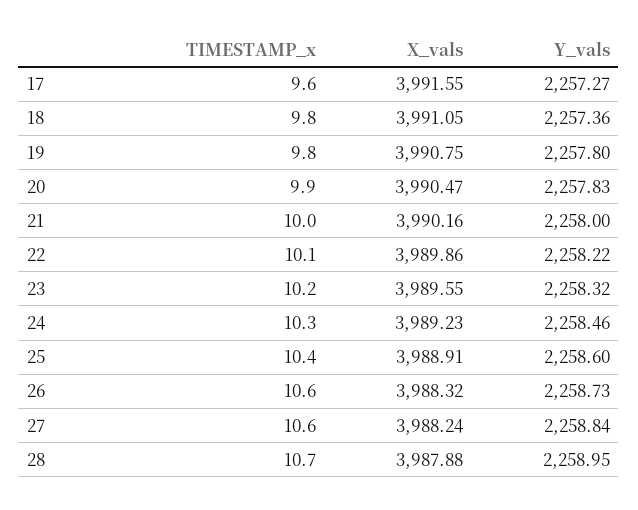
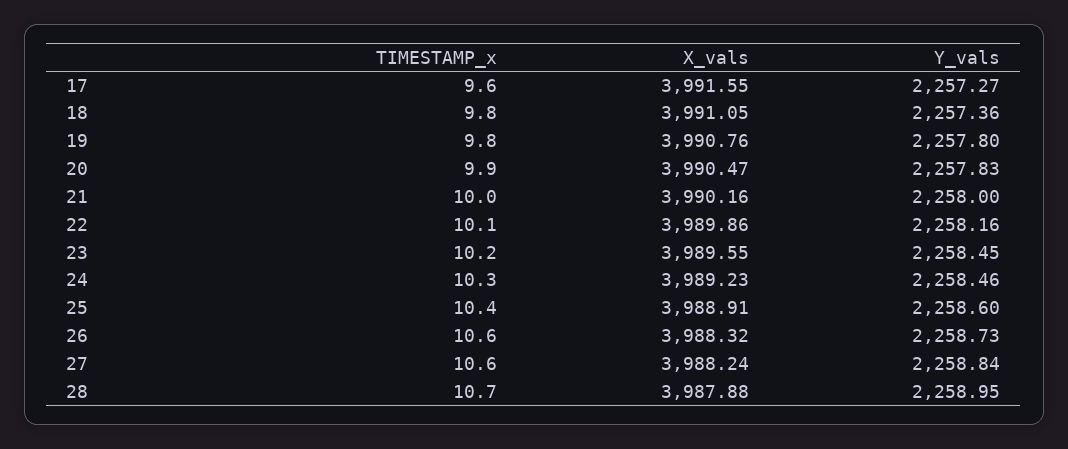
X_vals, 19: 3990.75 -> 3990.76
Y_vals, 22: 2258.22 -> 2258.16
Y_vals, 23: 2258.32 -> 2258.45

